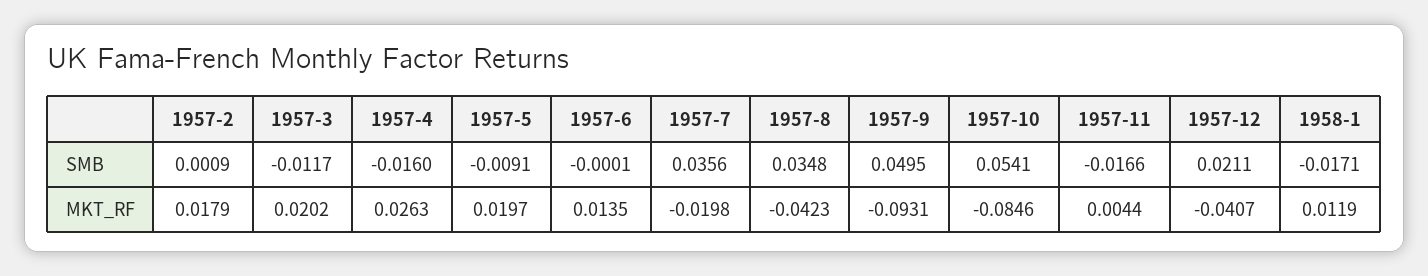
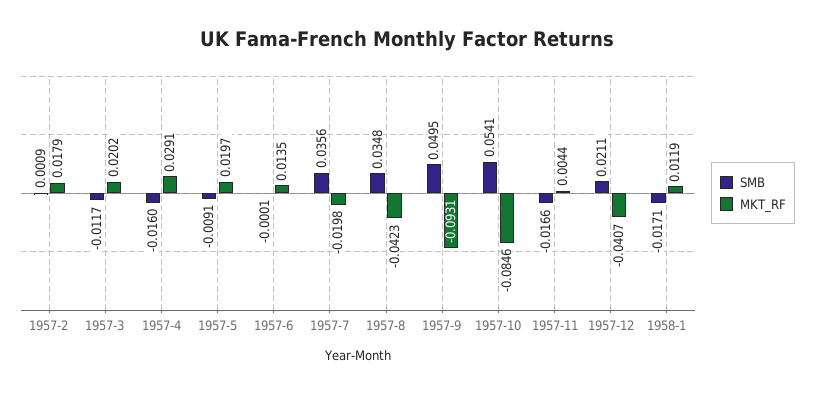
MKT_RF, 1957-4: 0.0263 -> 0.0291

